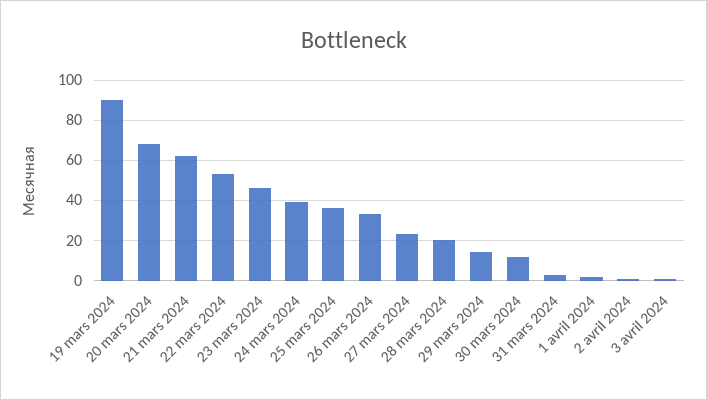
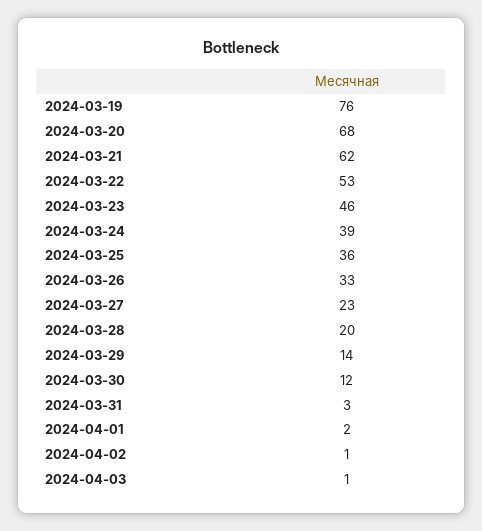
19 mars 2024: 90 -> 76

